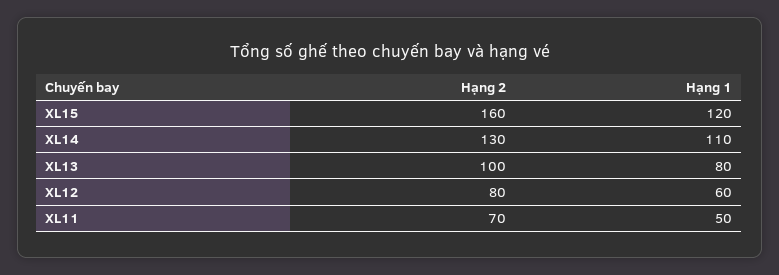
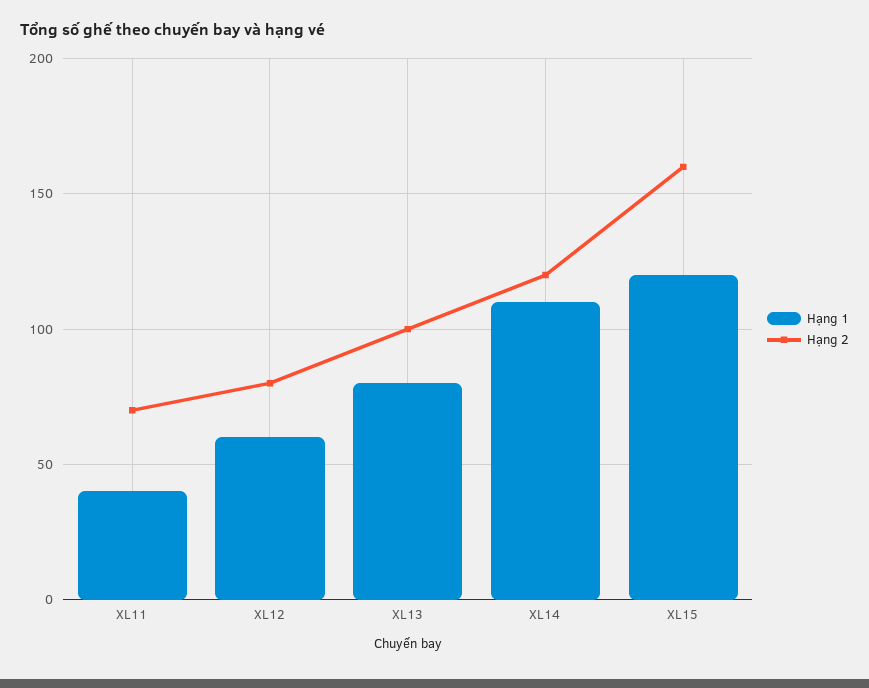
Hạng 2, XL14: 130 -> 120
Hạng 1, XL11: 50 -> 40

